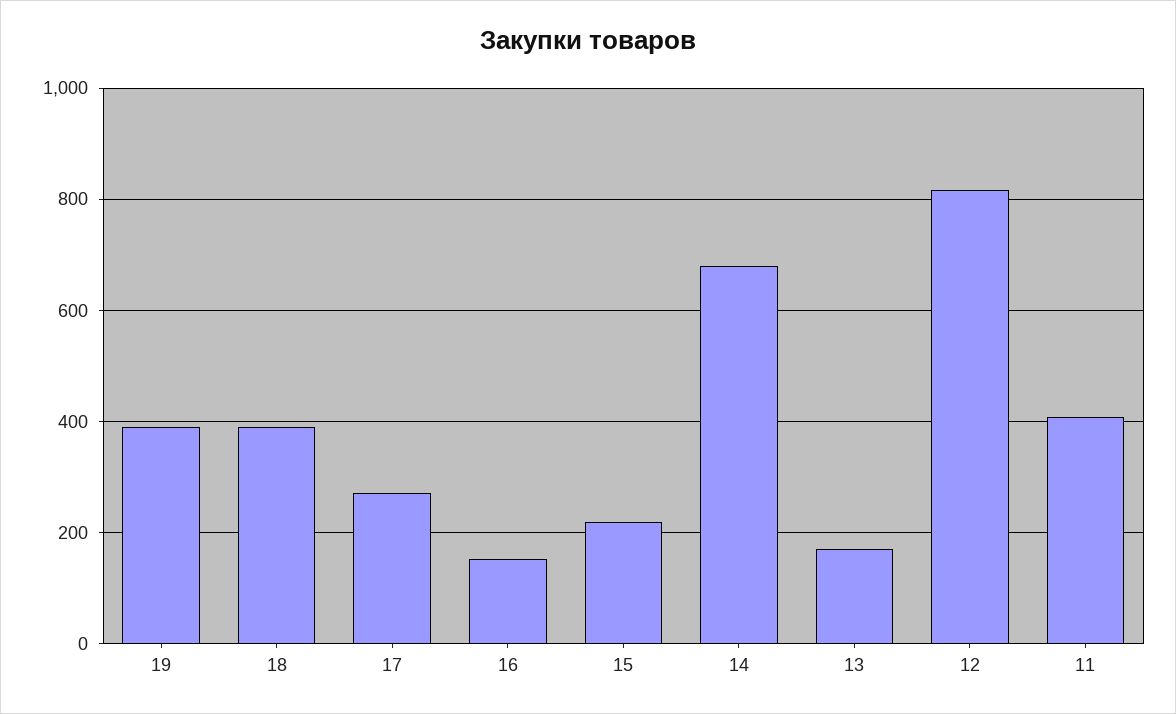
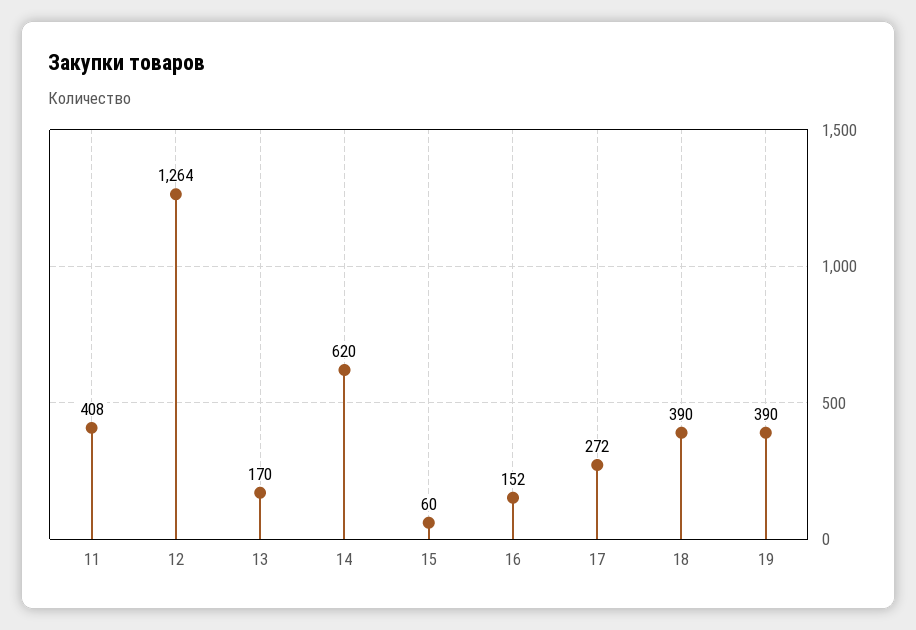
15: 220 -> 60
14: 680 -> 620
12: 820 -> 1264

